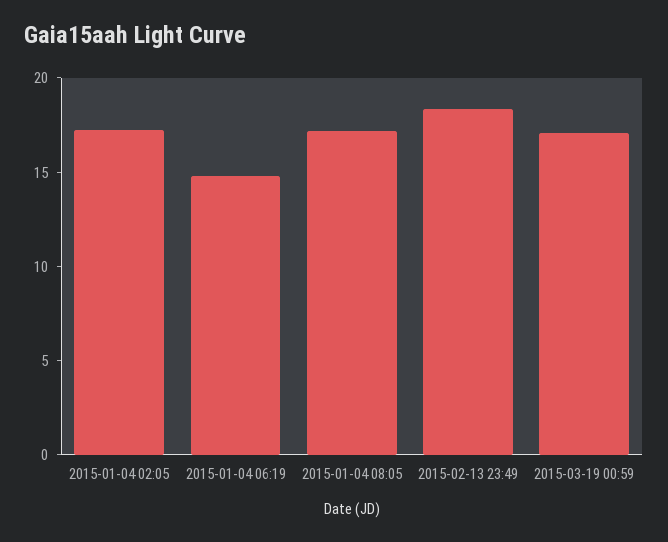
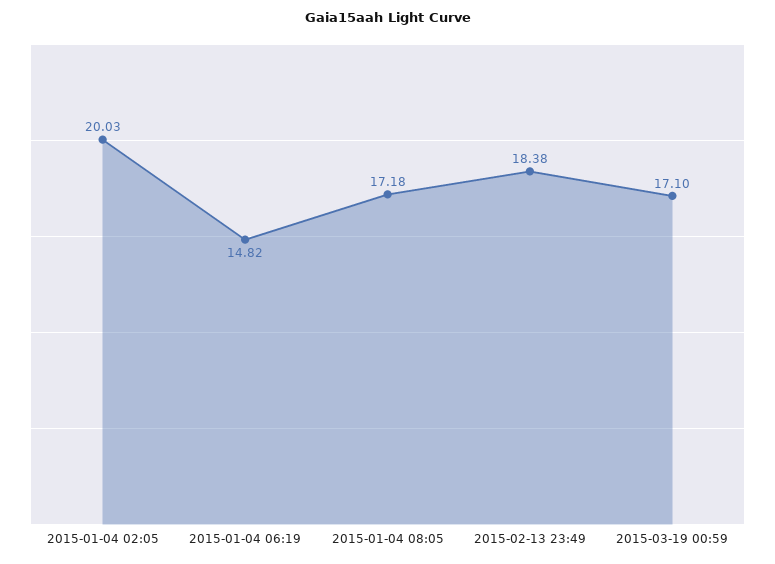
2015-01-04 02:05: 17 -> 20.03

